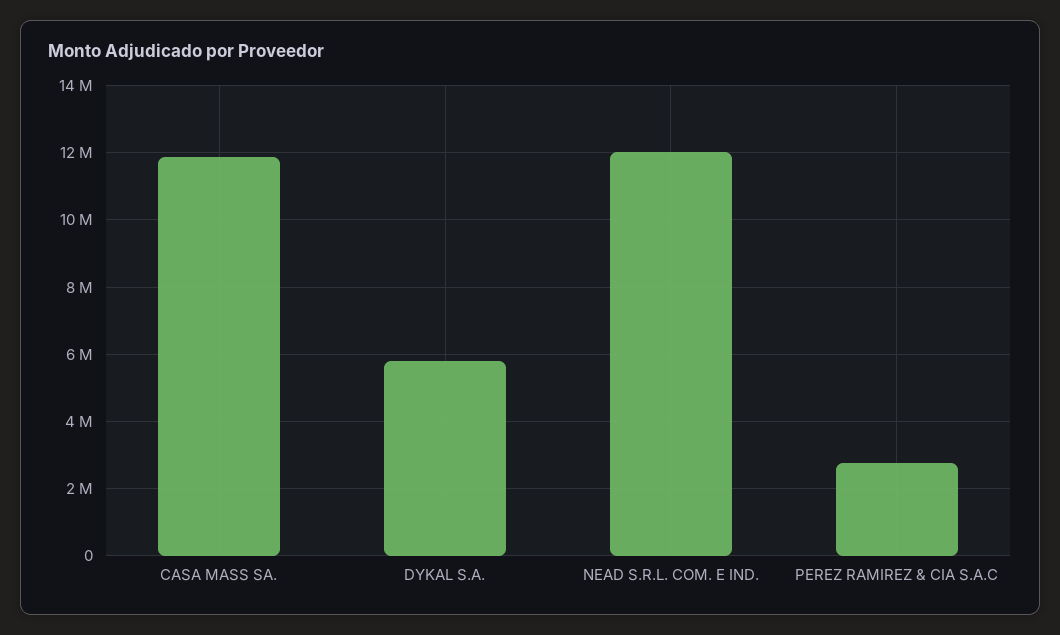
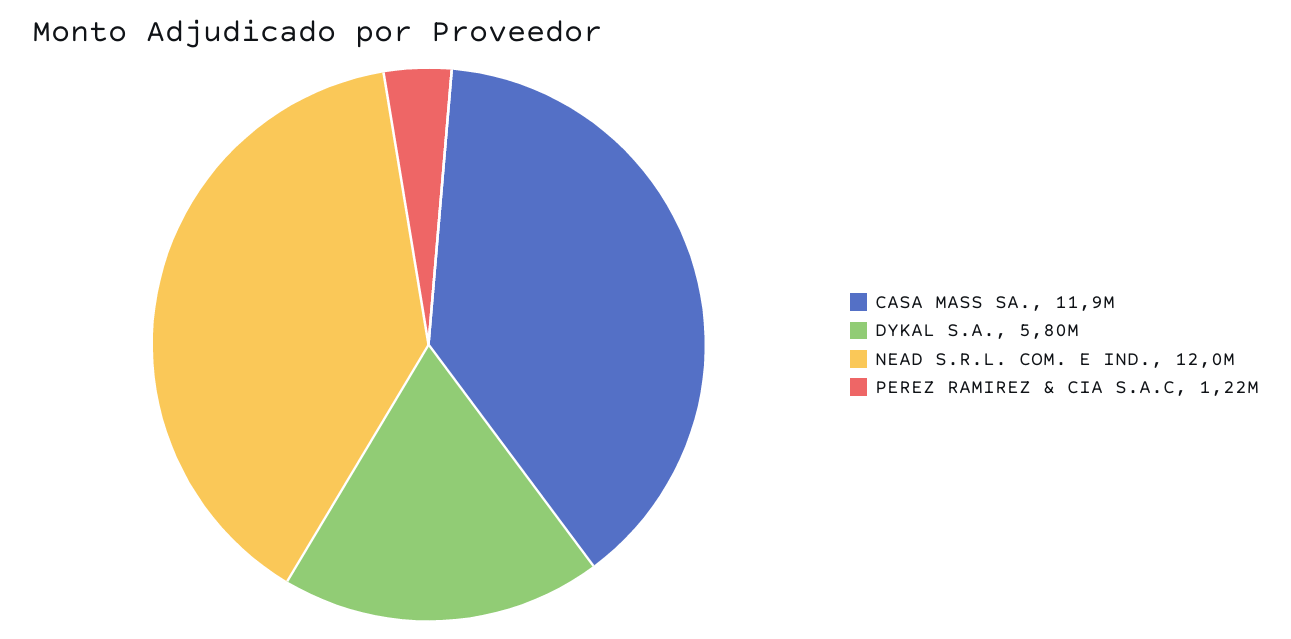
PEREZ RAMIREZ & CIA S.A.C: 2800000 -> 1220000

